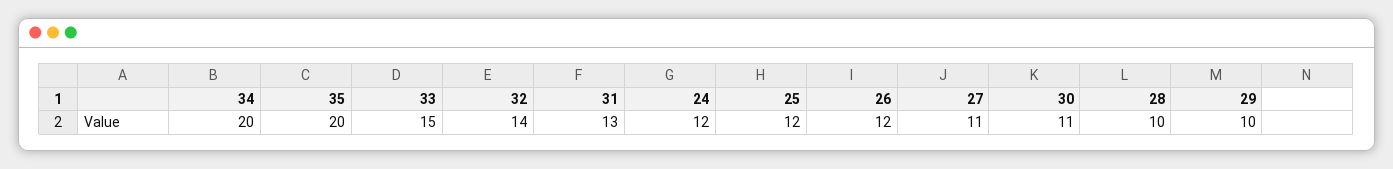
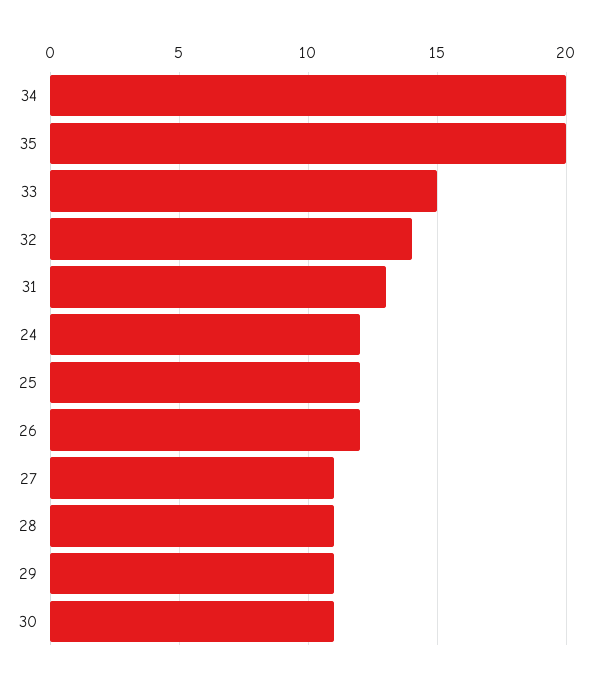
28: 10 -> 11
29: 10 -> 11

